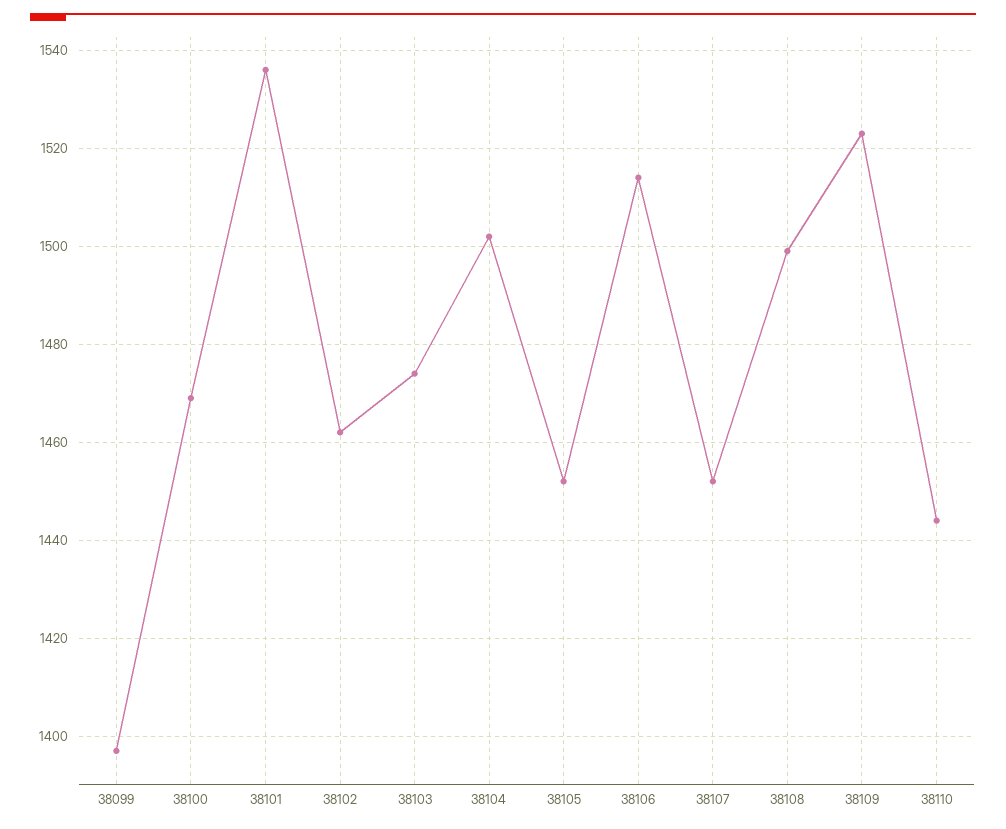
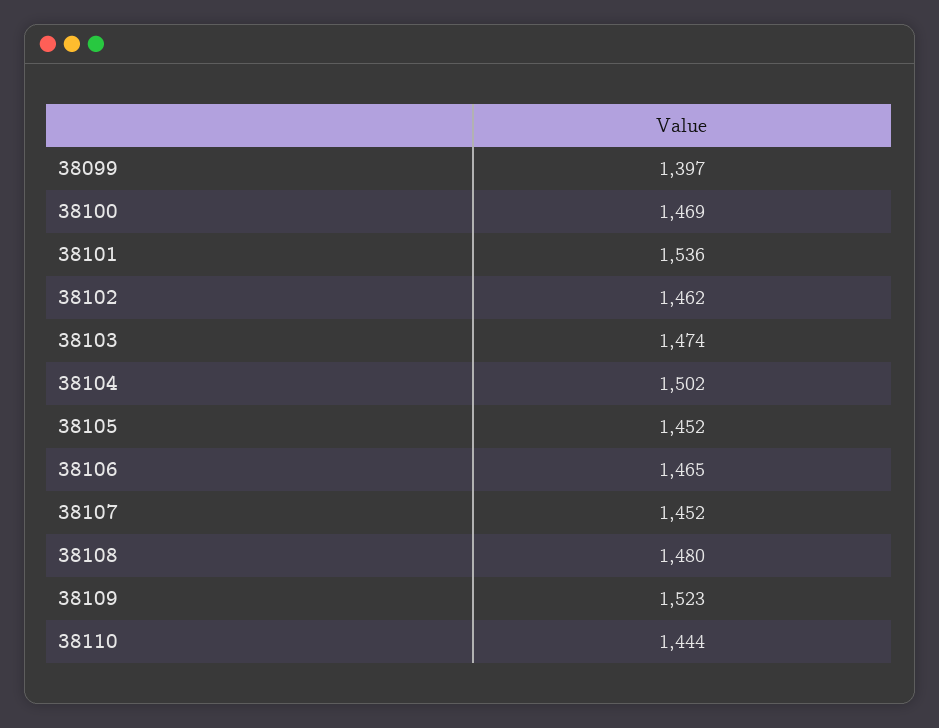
38106: 1515 -> 1465
38108: 1500 -> 1480

